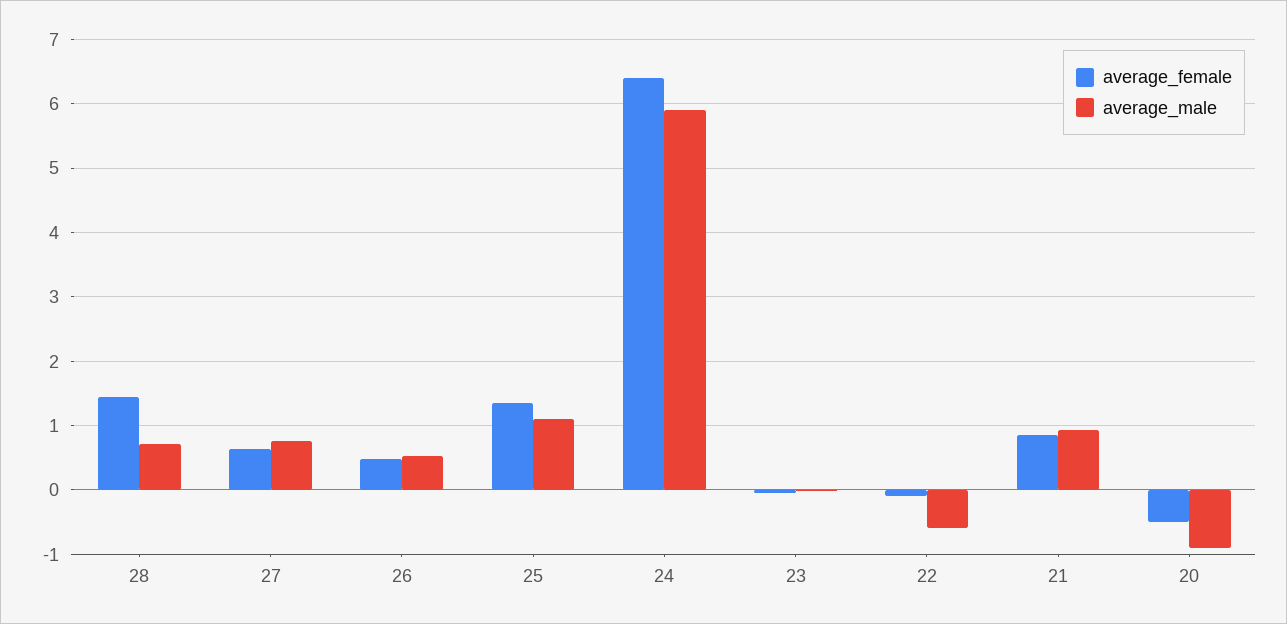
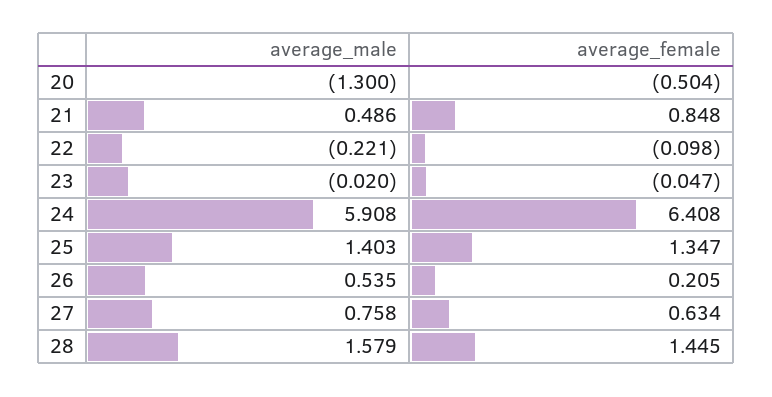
average_male, 28: 0.7 -> 1.579
average_female, 26: 0.5 -> 0.205
average_male, 25: 1.1 -> 1.403
average_male, 22: -0.6 -> -0.221
average_male, 21: 0.9 -> 0.486
average_male, 20: -0.9 -> -1.3

